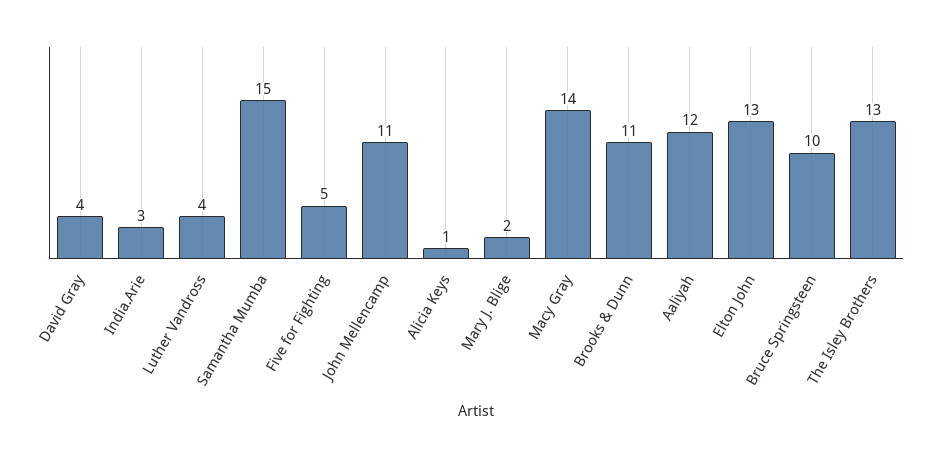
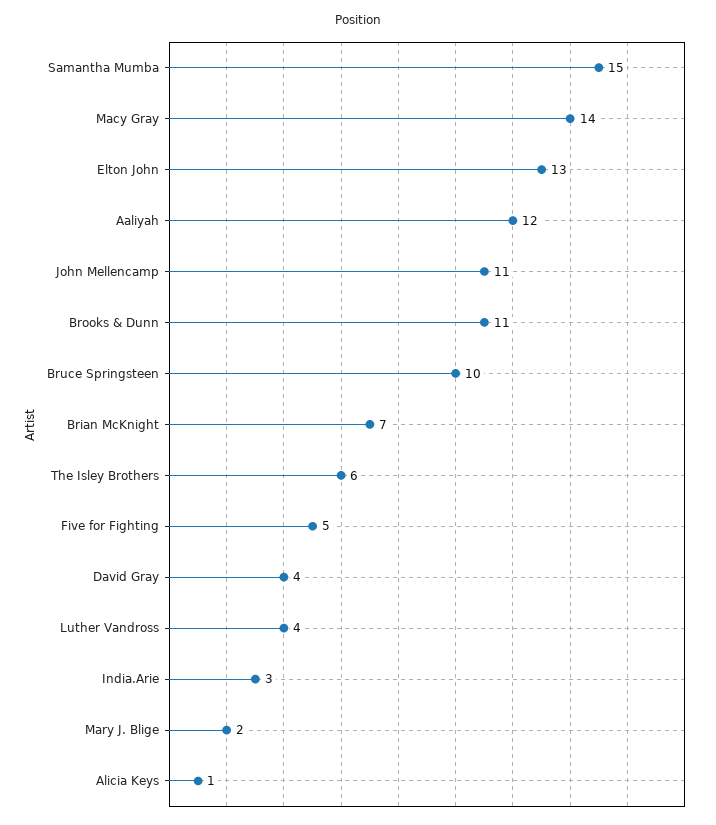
The Isley Brothers: 13 -> 6
Brian McKnight: none -> 7

